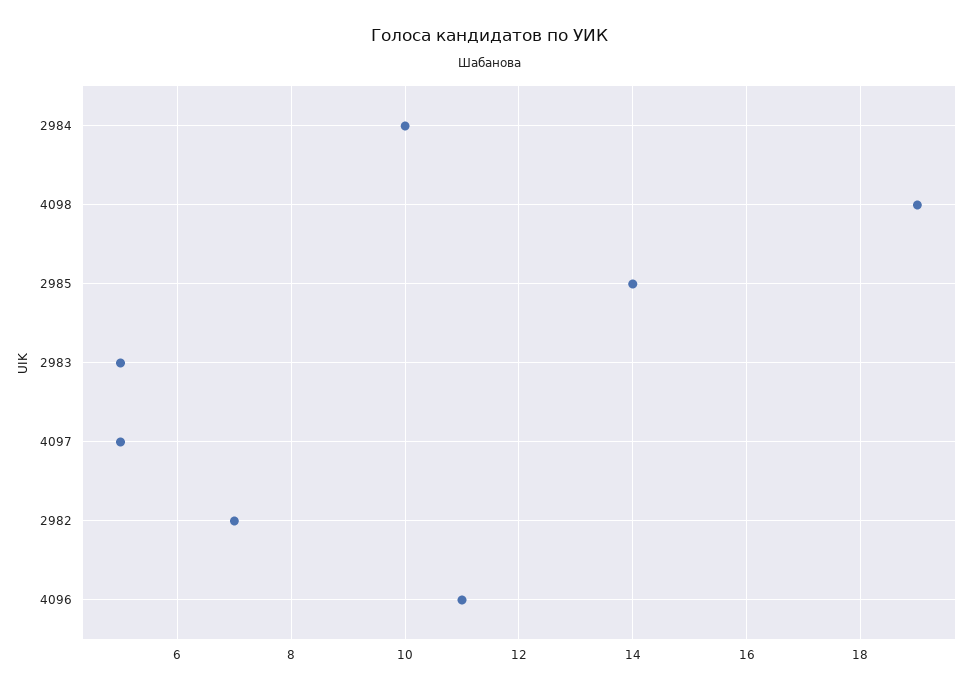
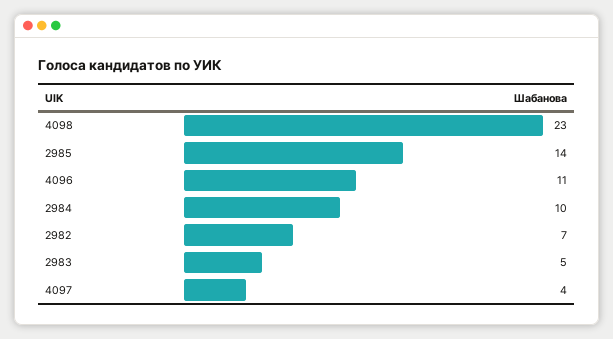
4098: 19 -> 23
4097: 5 -> 4

